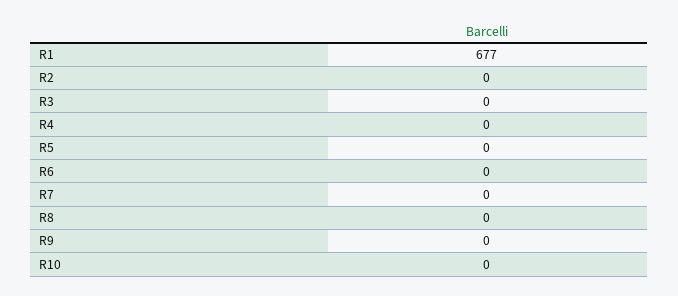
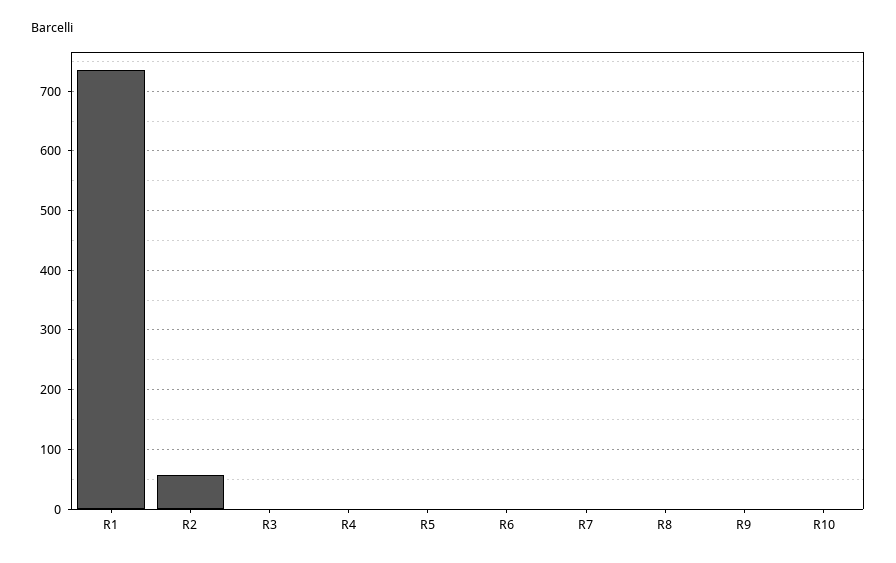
R1: 677 -> 740
R2: 0 -> 60

